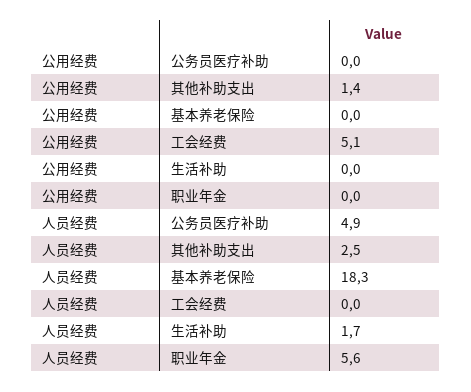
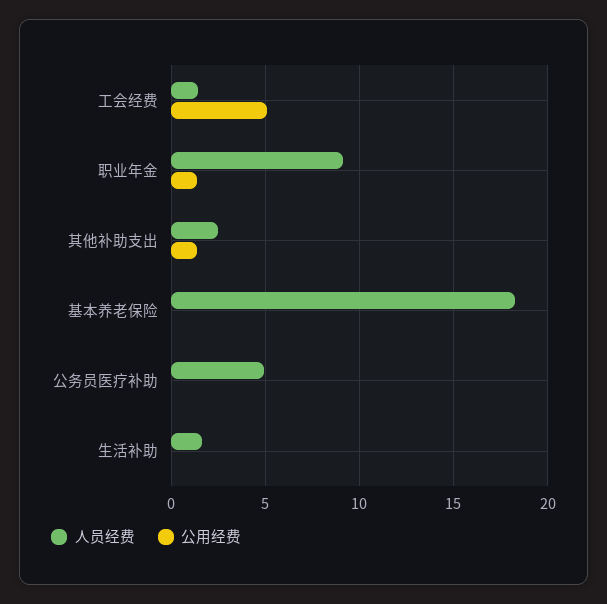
公用经费, 职业年金: 0 -> 1.5
人员经费, 工会经费: 0 -> 1.5
人员经费, 职业年金: 5.6 -> 9

